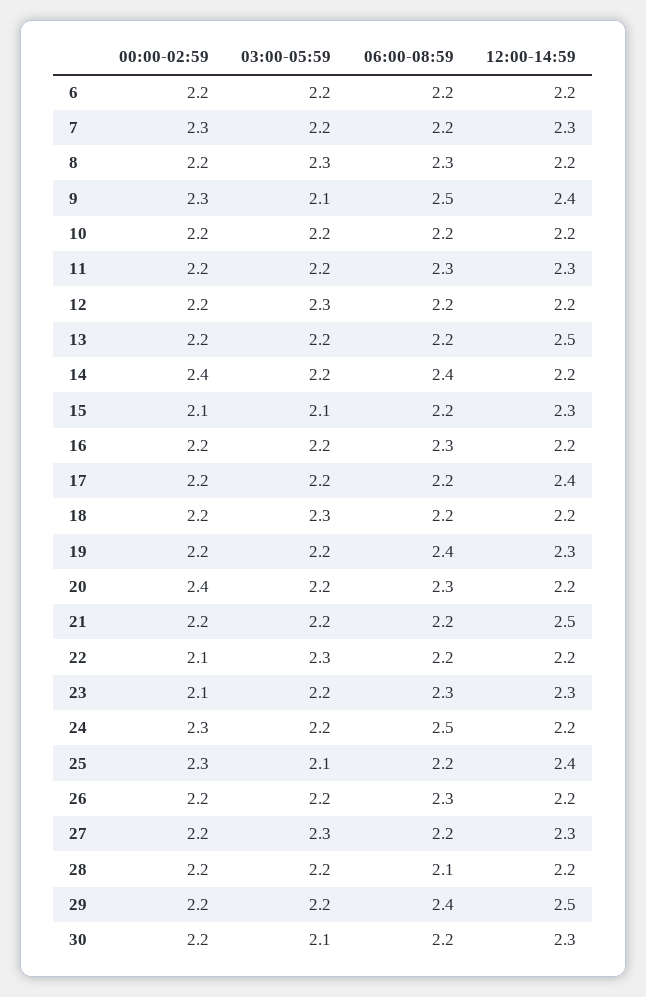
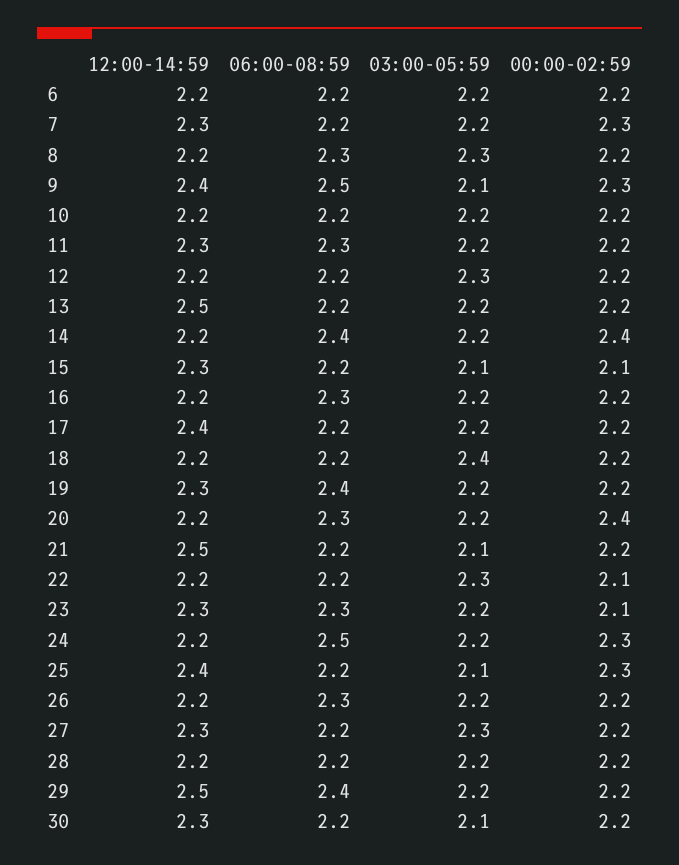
03:00-05:59, 18: 2.3 -> 2.4
03:00-05:59, 21: 2.2 -> 2.1
06:00-08:59, 28: 2.1 -> 2.2

